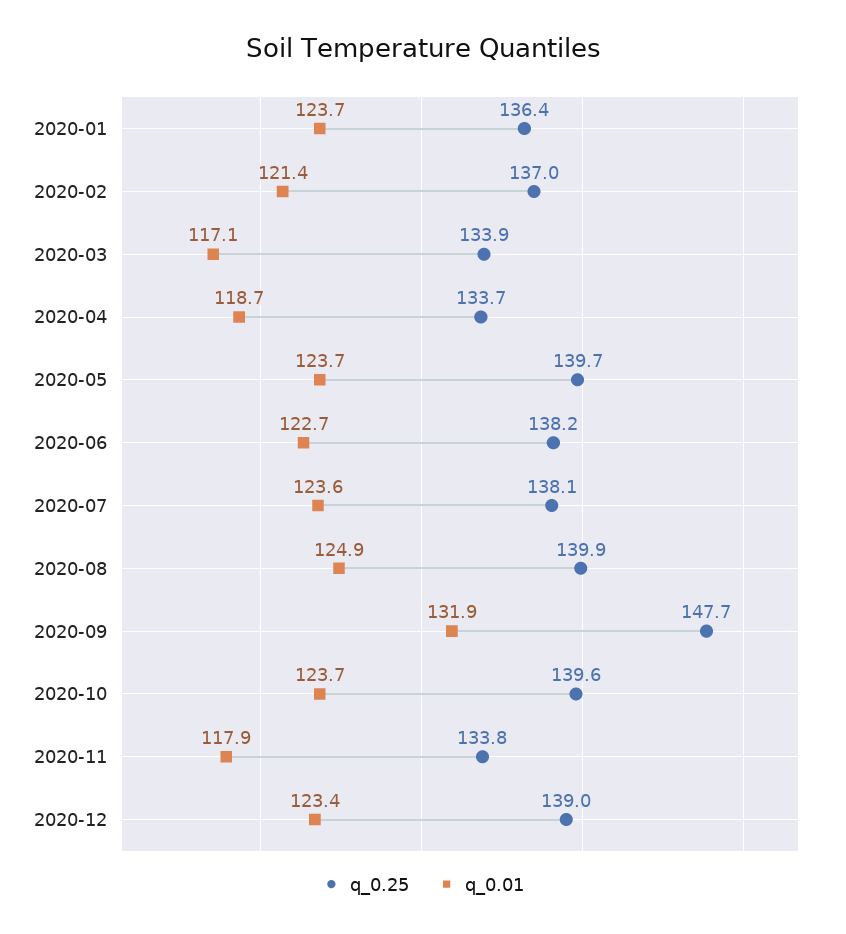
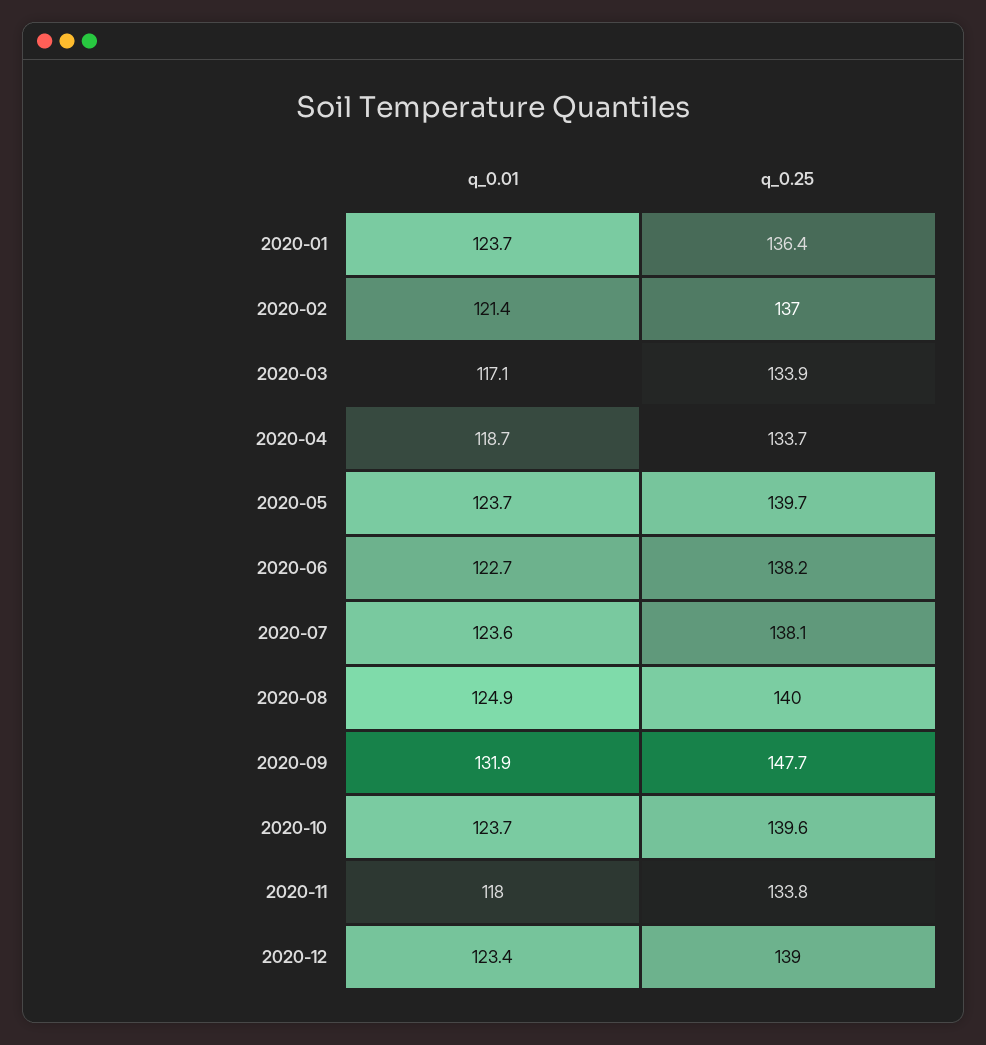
q_0.25, 2020-08: 139.9 -> 140
q_0.01, 2020-11: 117.9 -> 118

